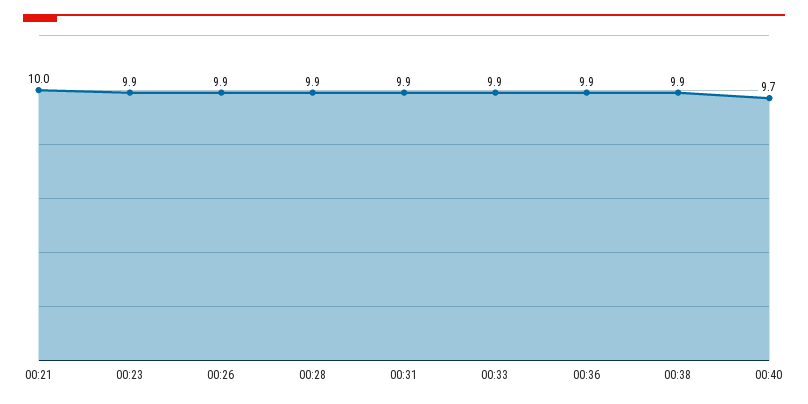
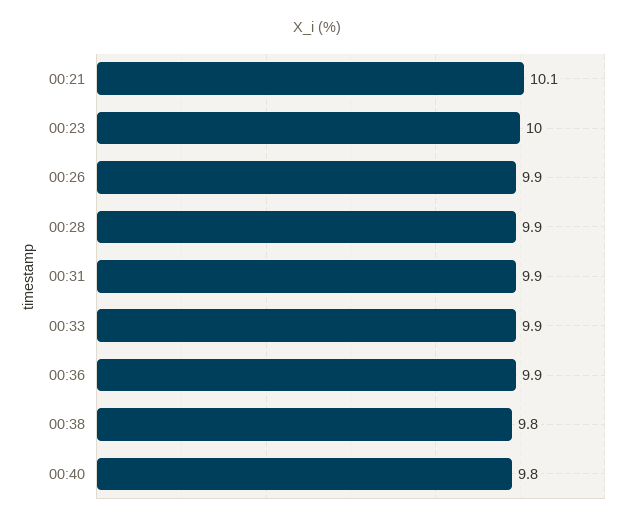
00:21: 10 -> 10.1
00:23: 9.9 -> 10
00:38: 9.9 -> 9.8
00:40: 9.7 -> 9.8

